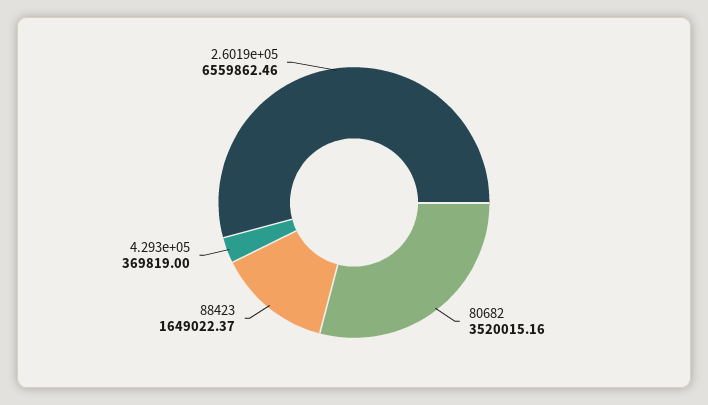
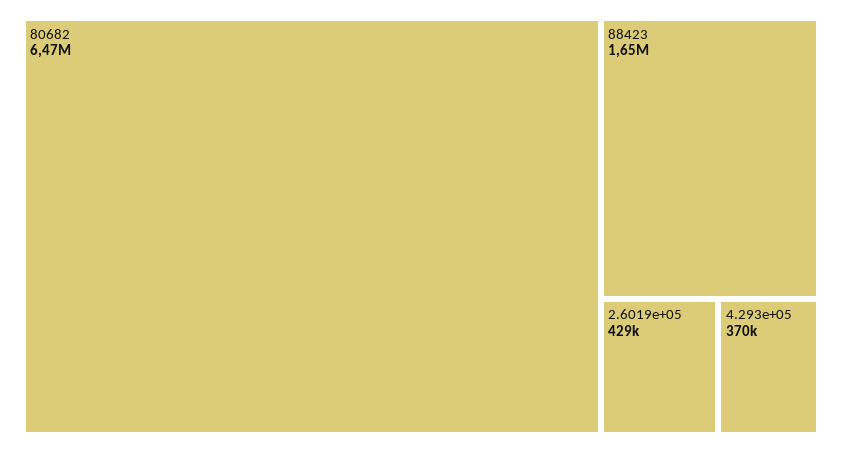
80682: 3520015.16 -> 6470000
2.6019e+05: 6559862.46 -> 429000

